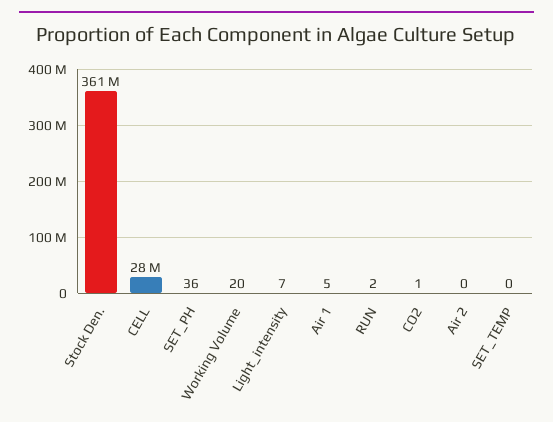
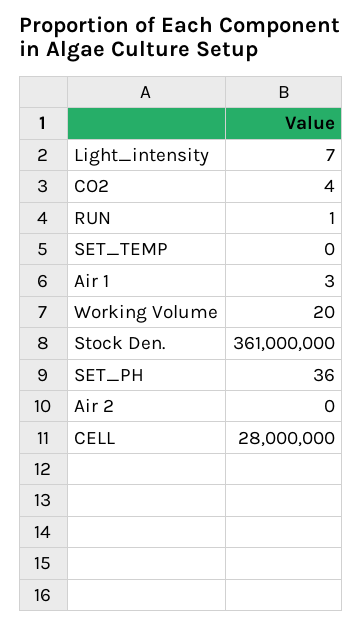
Air 1: 5 -> 3
RUN: 2 -> 1
CO2: 1 -> 4

